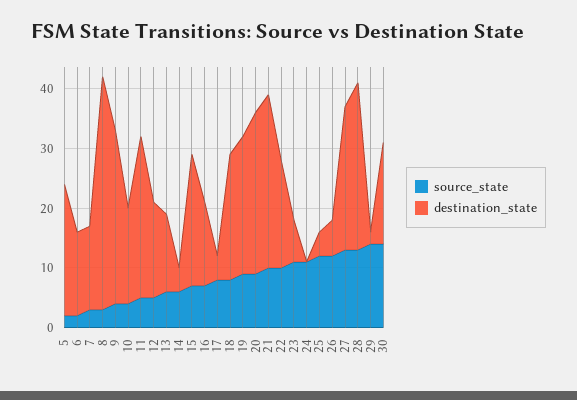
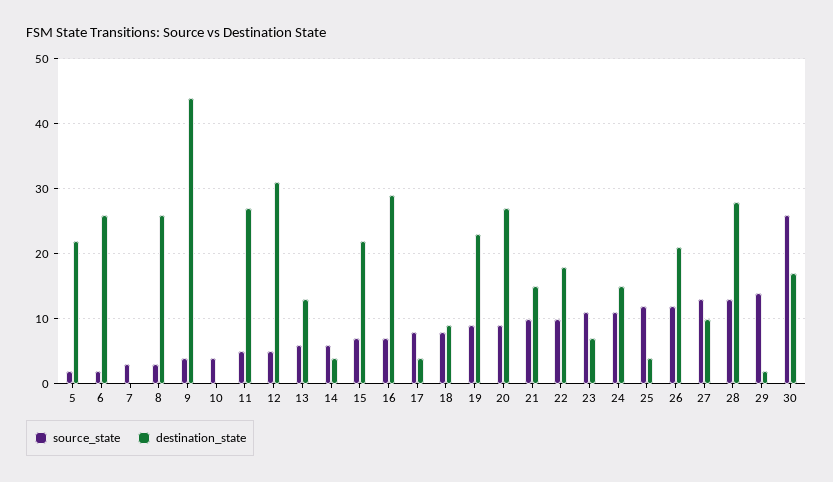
destination_state, 6: 15 -> 26
destination_state, 7: 15 -> 0
destination_state, 8: 40 -> 26
destination_state, 9: 30 -> 44
destination_state, 10: 15 -> 0
destination_state, 12: 15 -> 31
destination_state, 16: 15 -> 29
destination_state, 18: 20 -> 9
destination_state, 21: 30 -> 15
destination_state, 24: 0 -> 15
destination_state, 26: 5 -> 21
destination_state, 27: 25 -> 10
source_state, 30: 15 -> 26

